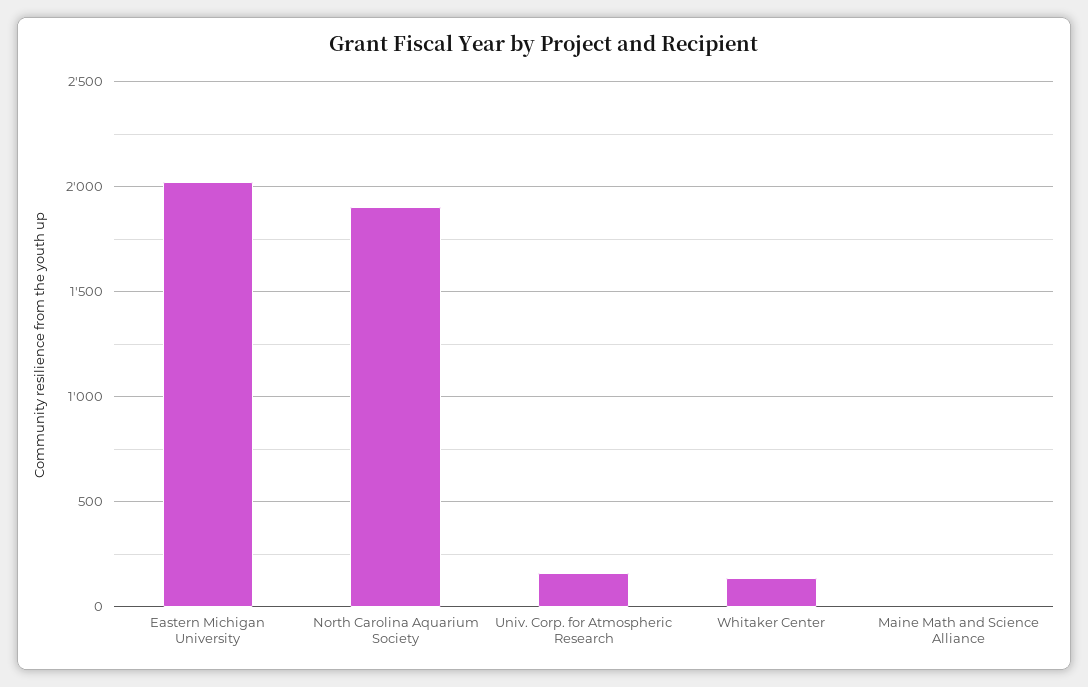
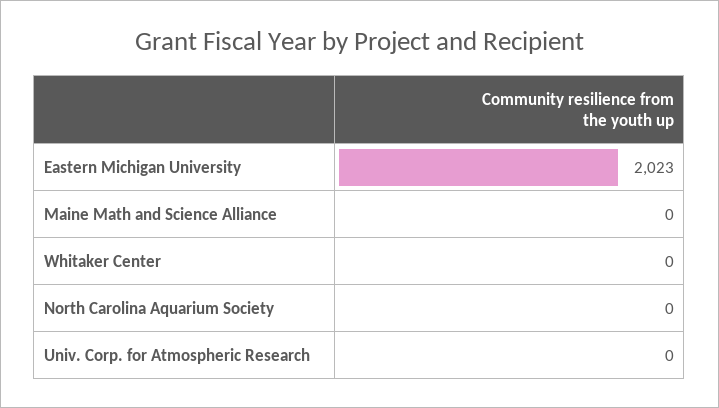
North Carolina Aquarium Society: 1900 -> 0
Univ. Corp. for Atmospheric Research: 150 -> 0
Whitaker Center: 150 -> 0

